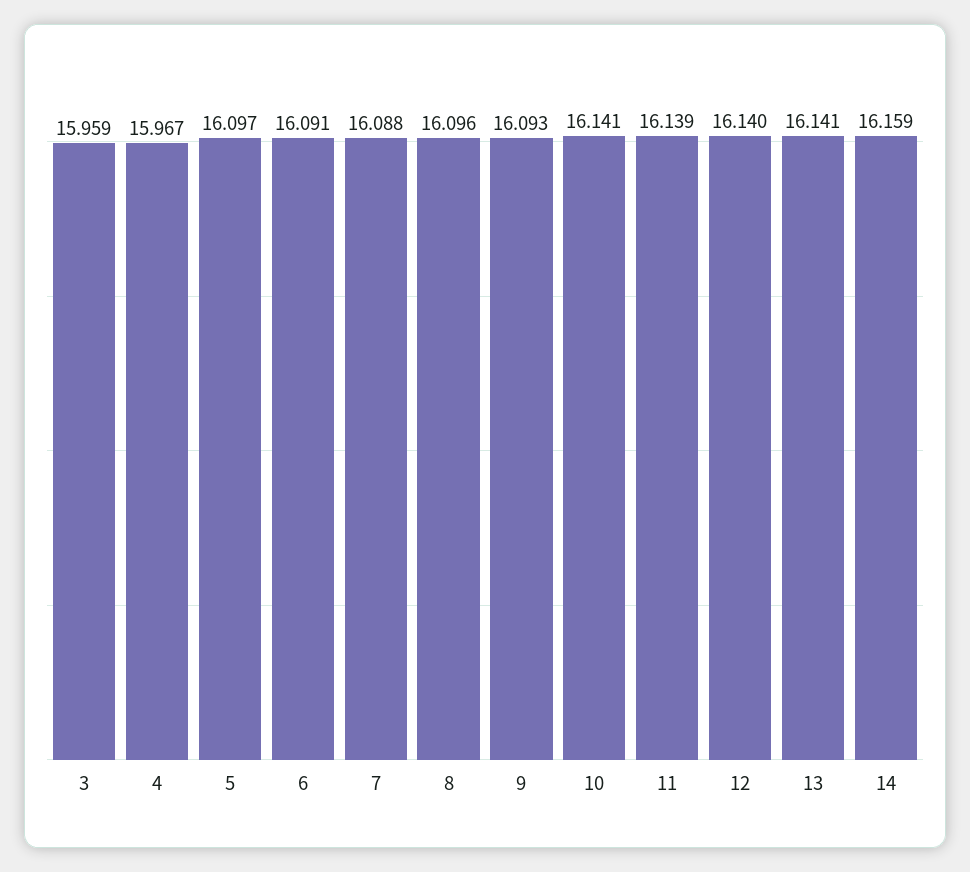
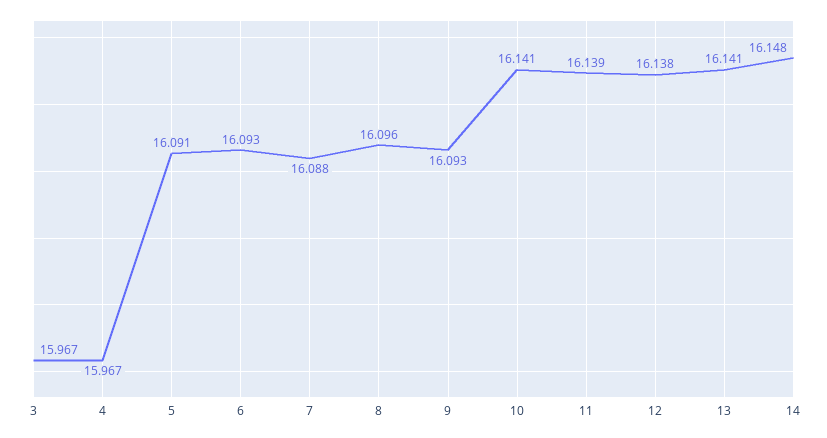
3: 15.959 -> 15.967
5: 16.097 -> 16.091
6: 16.091 -> 16.093
12: 16.14 -> 16.138
14: 16.159 -> 16.148

